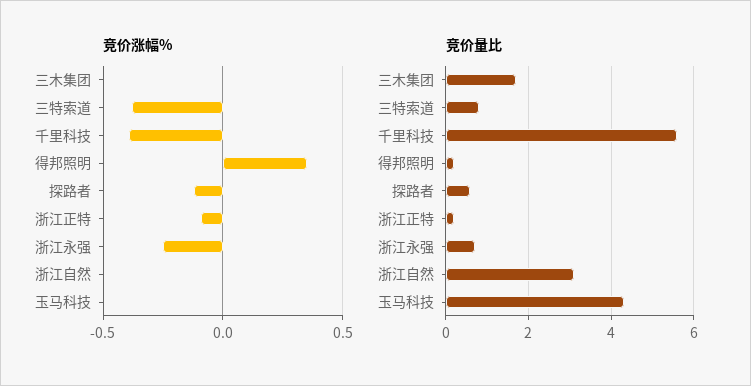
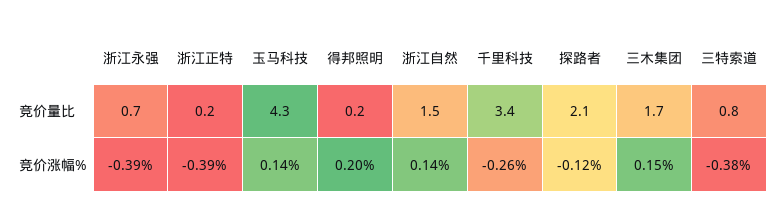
竞价涨幅%, 三木集团: 0 -> 0.15
竞价涨幅%, 千里科技: -0.4 -> -0.26
竞价涨幅%, 得邦照明: 0.35 -> 0.2
竞价涨幅%, 浙江正特: -0.1 -> -0.39
竞价涨幅%, 浙江永强: -0.25 -> -0.39
竞价涨幅%, 浙江自然: 0 -> 0.14
竞价涨幅%, 玉马科技: 0 -> 0.14
竞价量比, 千里科技: 5.5 -> 3.4
竞价量比, 探路者: 0.5 -> 2.1
竞价量比, 浙江自然: 3 -> 1.5

